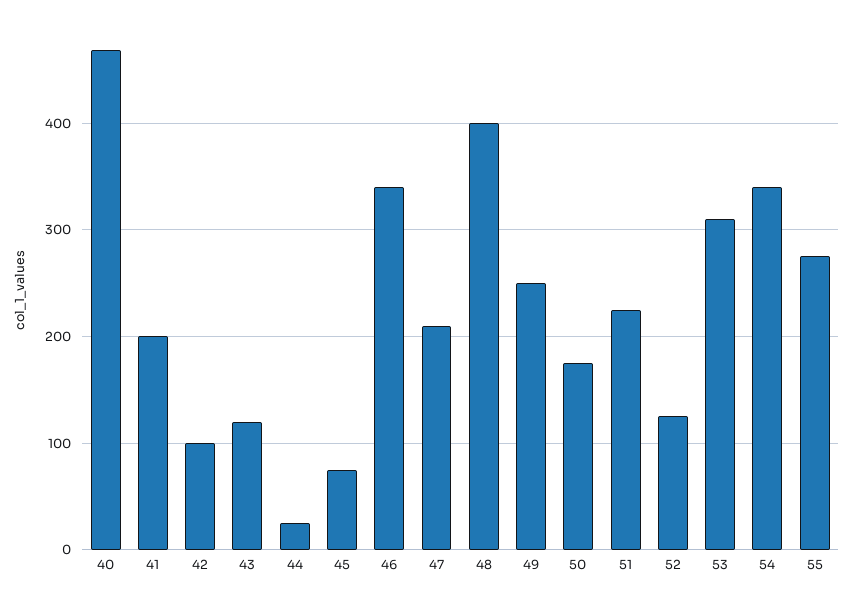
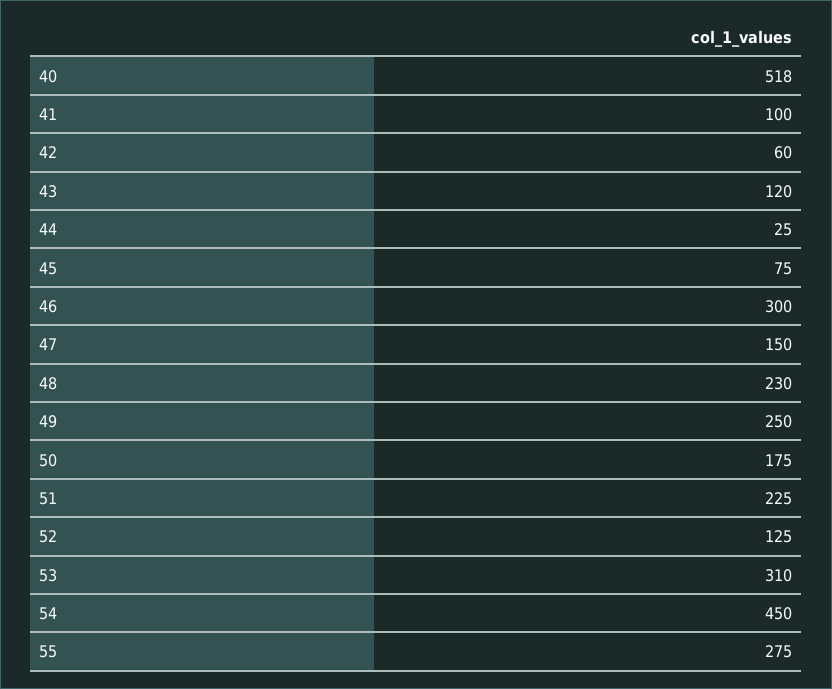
40: 470 -> 518
41: 200 -> 100
42: 100 -> 60
46: 340 -> 300
47: 210 -> 150
48: 400 -> 230
54: 340 -> 450

